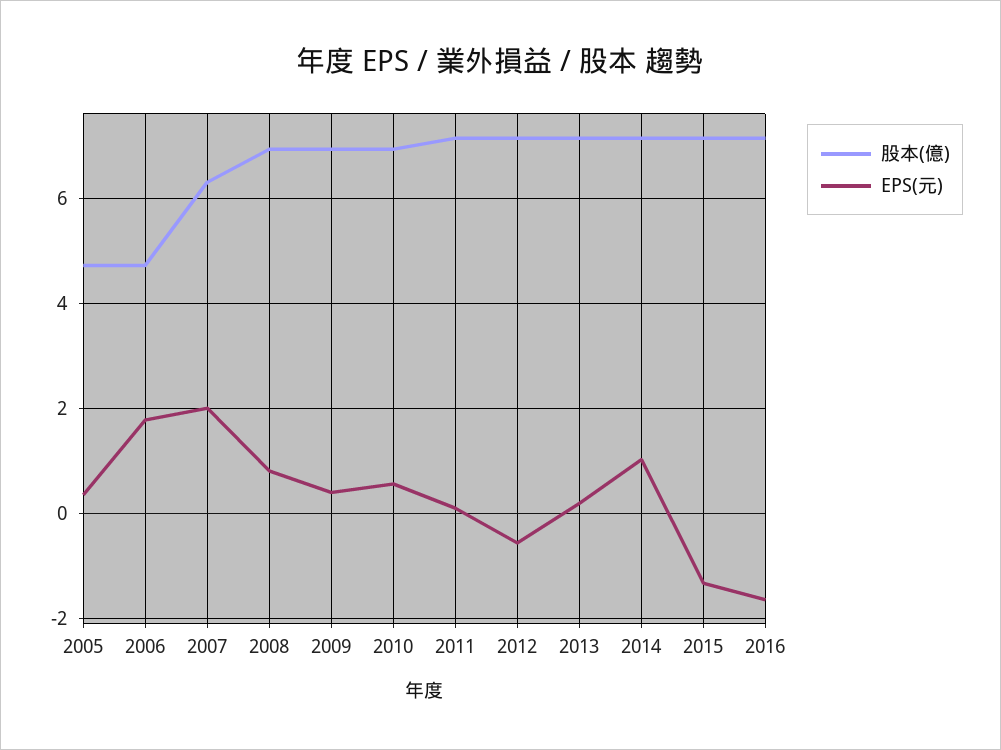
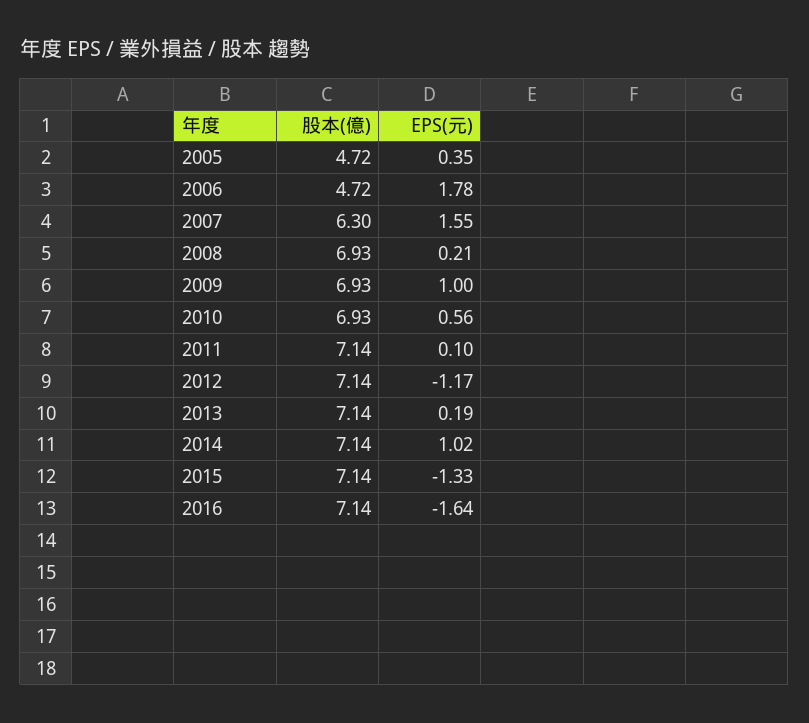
EPS(元), 2007: 2 -> 1.55
EPS(元), 2008: 0.8 -> 0.21
EPS(元), 2009: 0.4 -> 1
EPS(元), 2012: -0.6 -> -1.17

